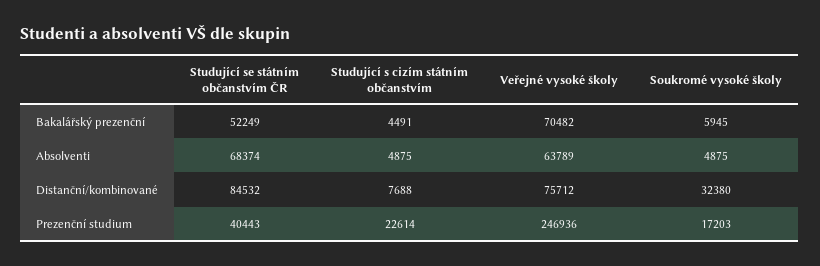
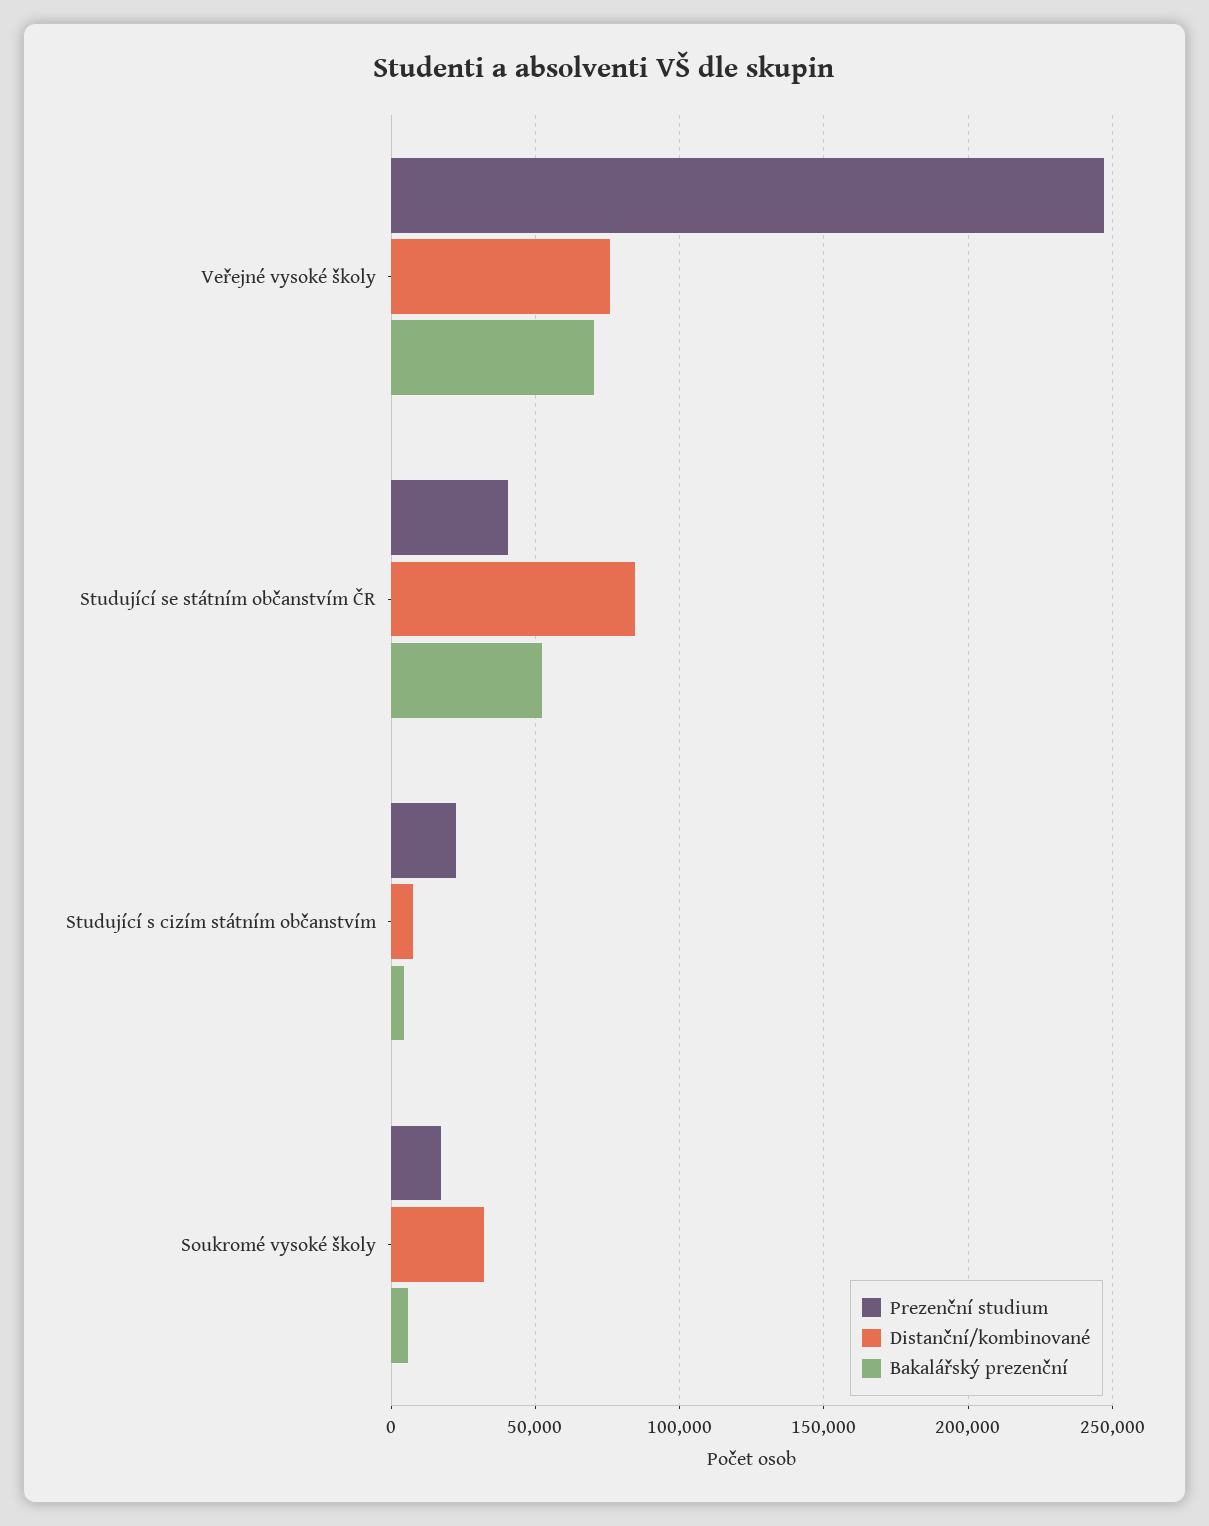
Absolventi, Studující se státním občanstvím ČR: 68374 -> none
Absolventi, Studující s cizím státním občanstvím: 4875 -> none
Absolventi, Veřejné vysoké školy: 63789 -> none
Absolventi, Soukromé vysoké školy: 4875 -> none

